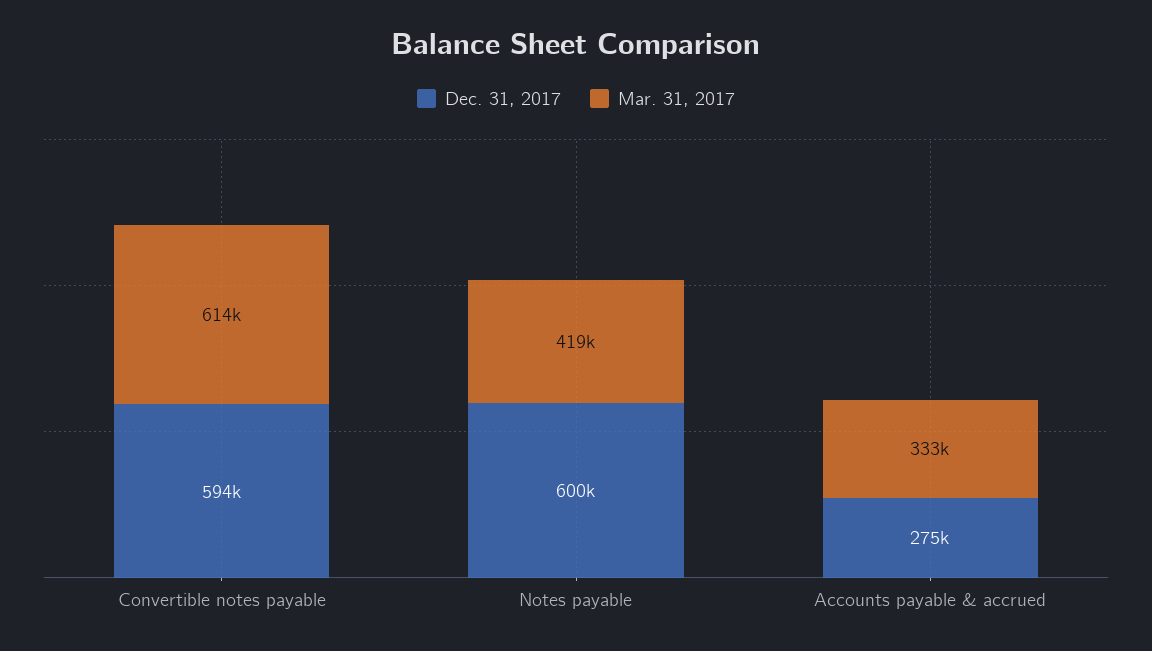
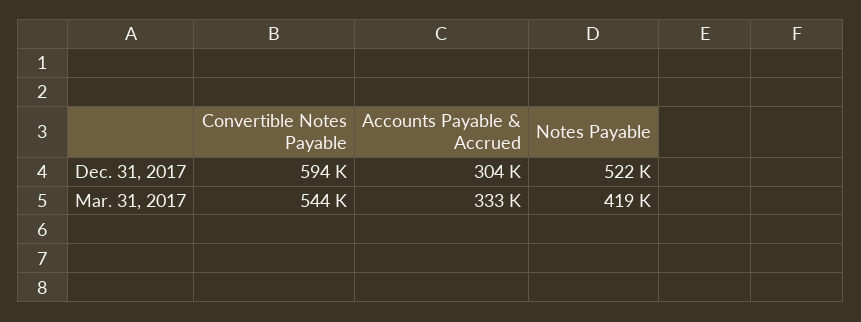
Mar. 31, 2017, Convertible notes payable: 614000 -> 544000
Dec. 31, 2017, Notes payable: 600000 -> 522000
Dec. 31, 2017, Accounts payable & accrued: 275000 -> 304000

